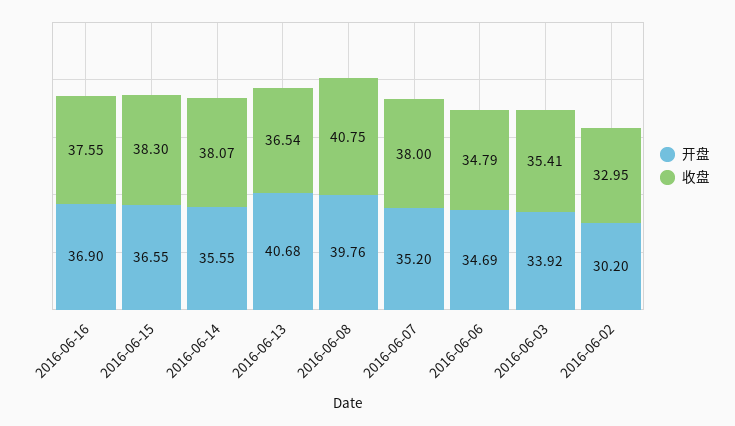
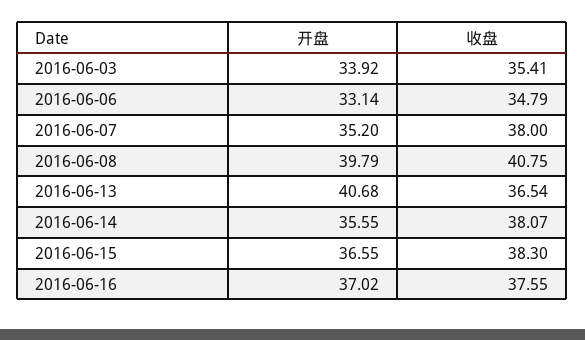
开盘, 2016-06-16: 36.9 -> 37.02
开盘, 2016-06-08: 39.76 -> 39.79
开盘, 2016-06-06: 34.69 -> 33.14
开盘, 2016-06-02: 30.2 -> none
收盘, 2016-06-02: 32.95 -> none

